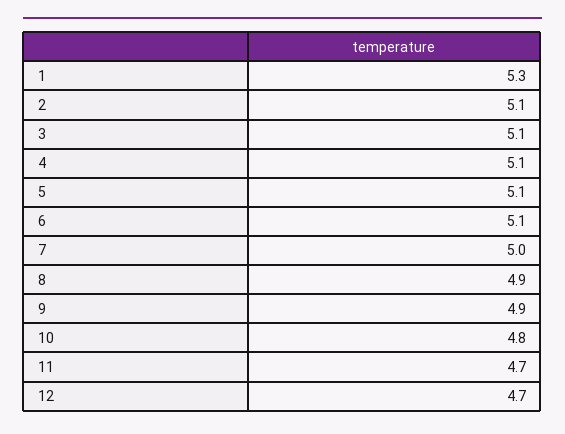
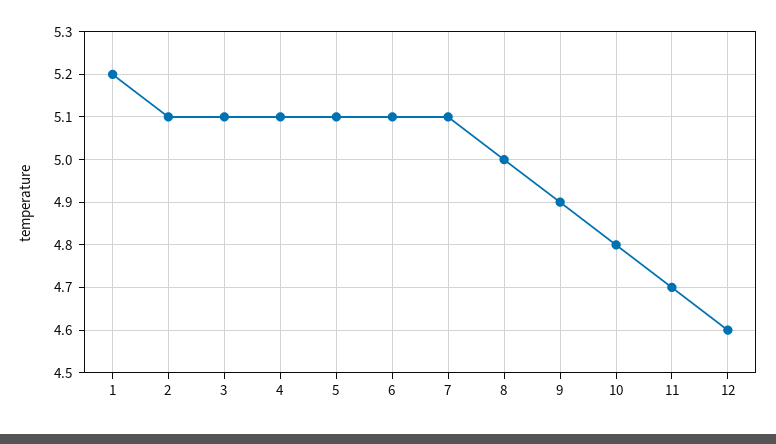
1: 5.3 -> 5.2
7: 5 -> 5.1
8: 4.9 -> 5
12: 4.7 -> 4.6

